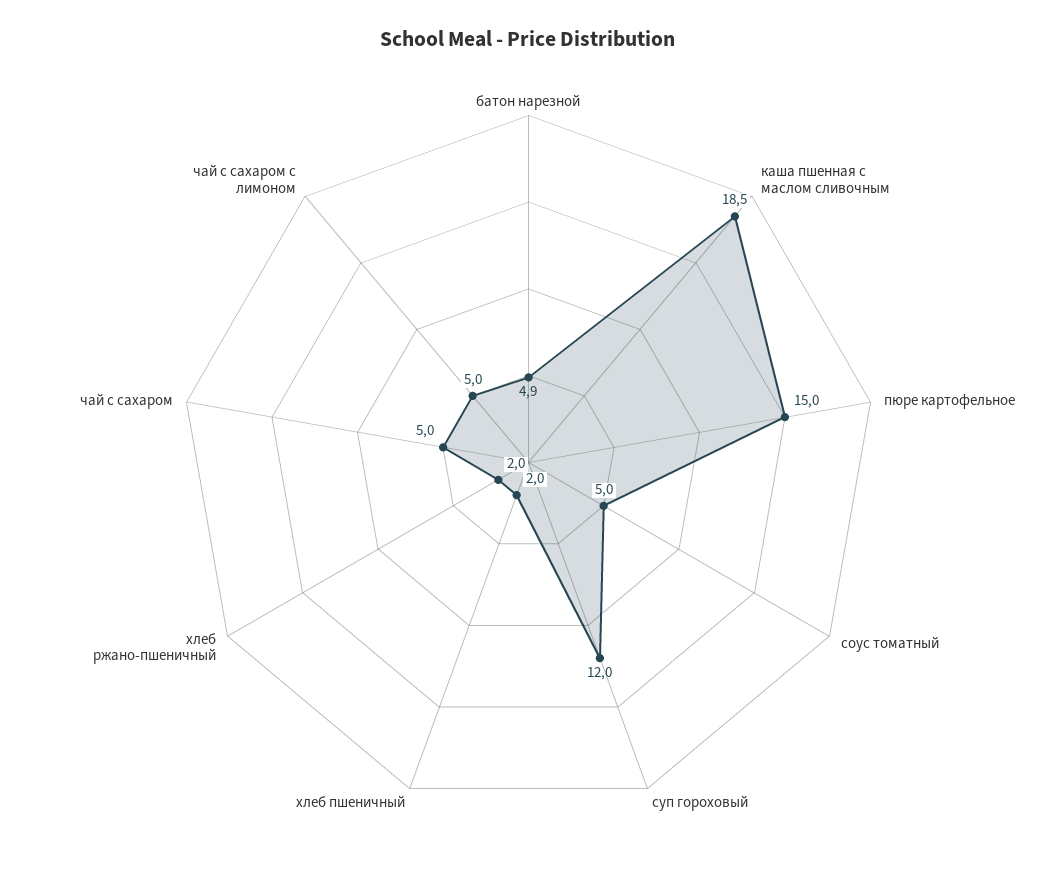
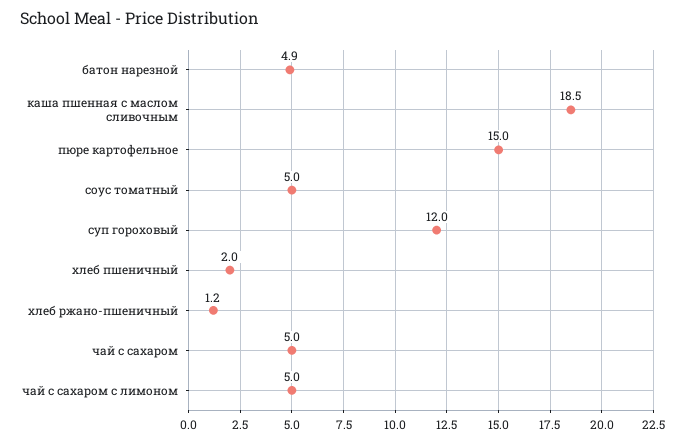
хлеб ржано-пшеничный: 2 -> 1.2

